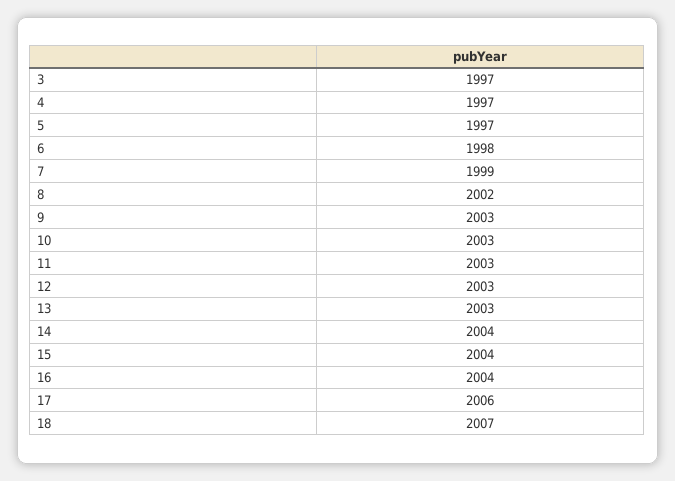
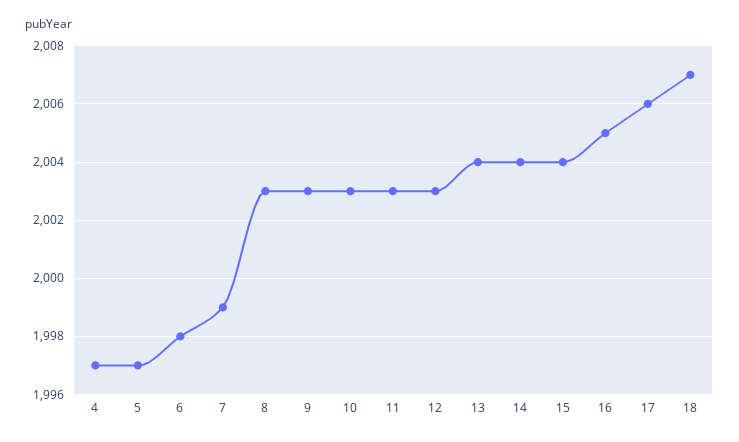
3: 1997 -> none
8: 2002 -> 2003
13: 2003 -> 2004
16: 2004 -> 2005

